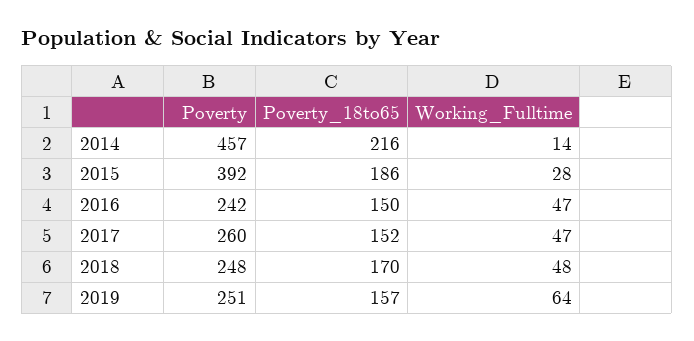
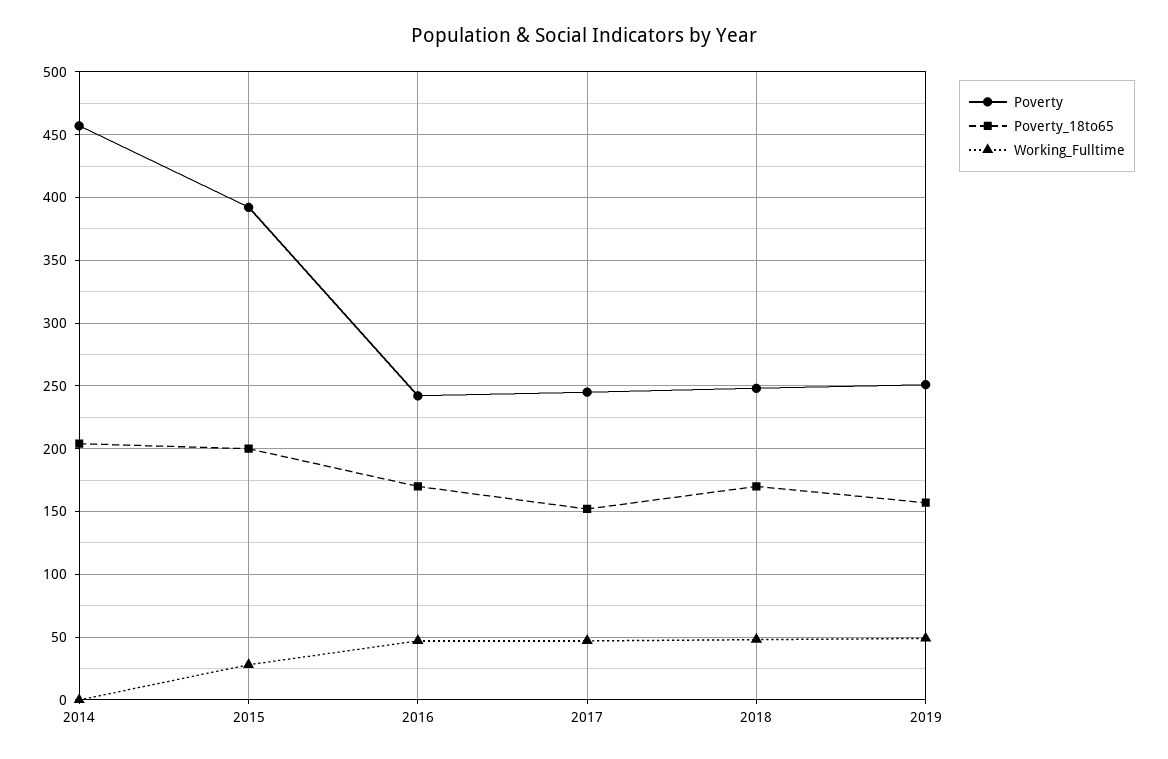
Poverty_18to65, 2014: 216 -> 205
Working_Fulltime, 2014: 14 -> 0
Poverty_18to65, 2015: 186 -> 200
Poverty_18to65, 2016: 150 -> 170
Poverty, 2017: 260 -> 245
Working_Fulltime, 2019: 64 -> 50

